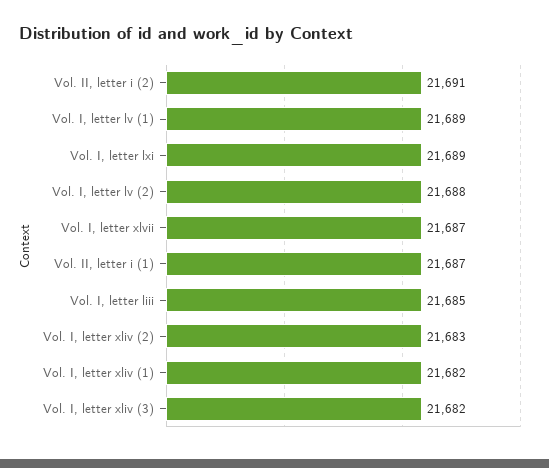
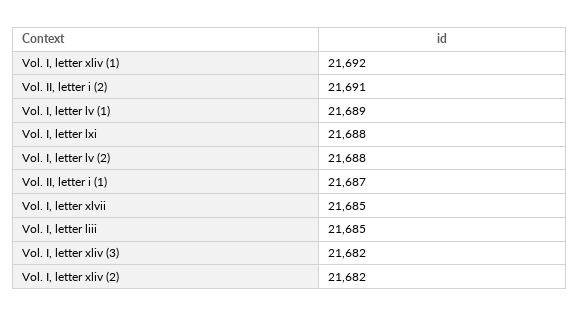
Vol. I, letter lxi: 21689 -> 21688
Vol. I, letter xlvii: 21687 -> 21685
Vol. I, letter xliv (2): 21683 -> 21682
Vol. I, letter xliv (1): 21682 -> 21692

